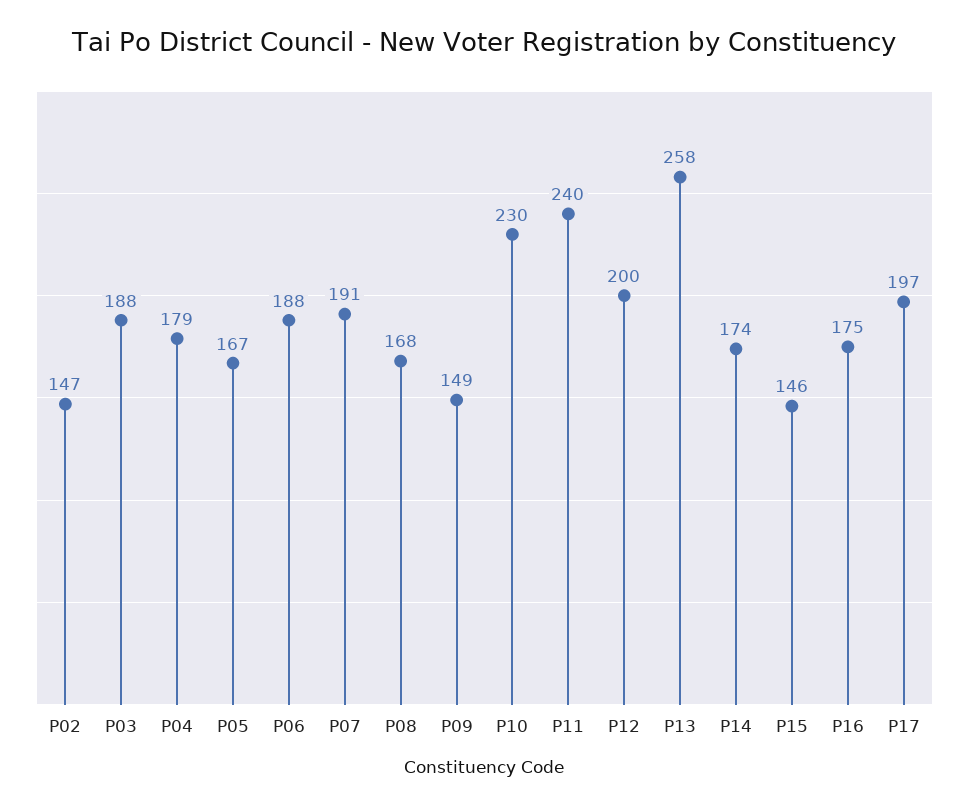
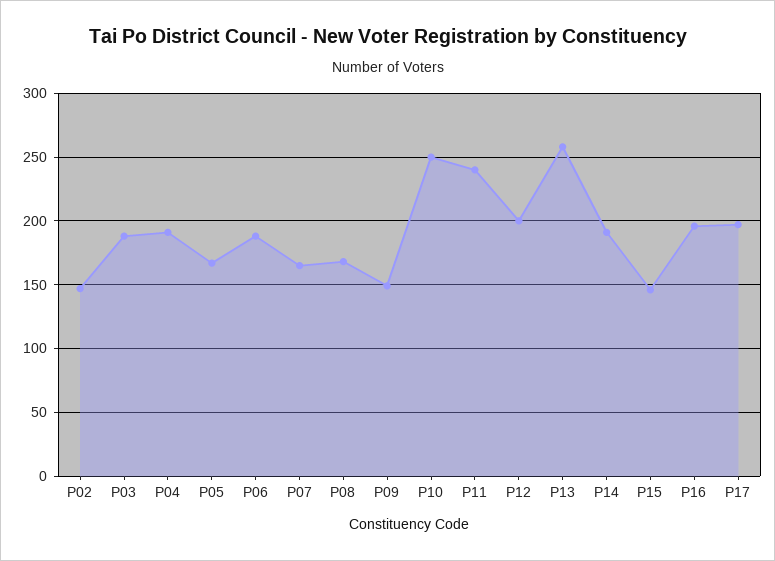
P04: 179 -> 190
P07: 191 -> 165
P10: 230 -> 250
P14: 174 -> 190
P16: 175 -> 195

